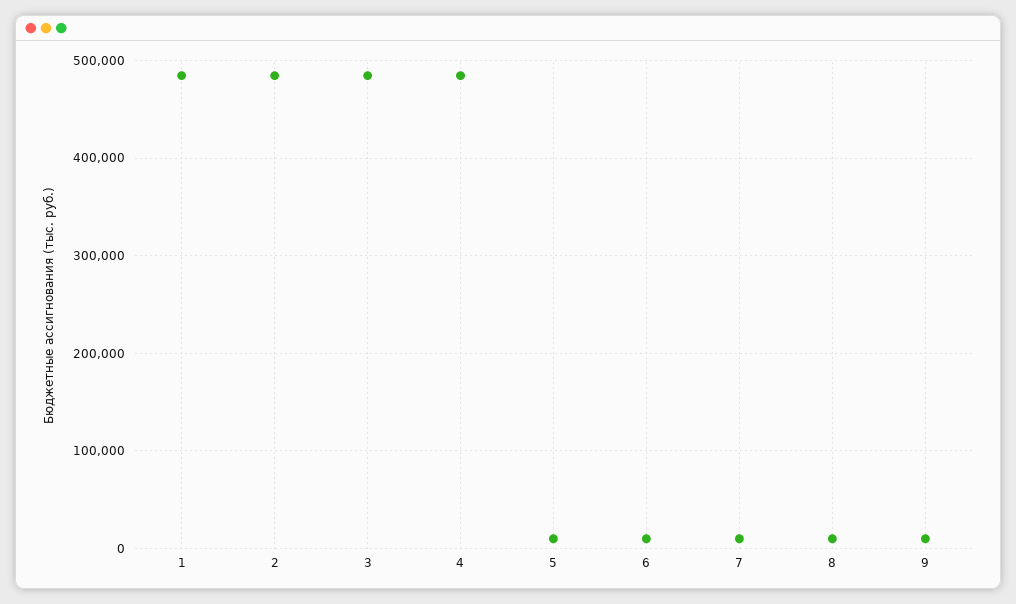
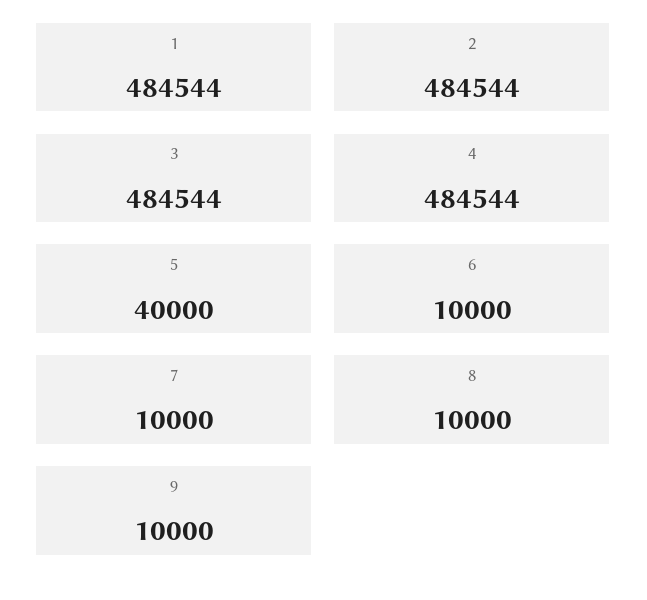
5: 10000 -> 40000

